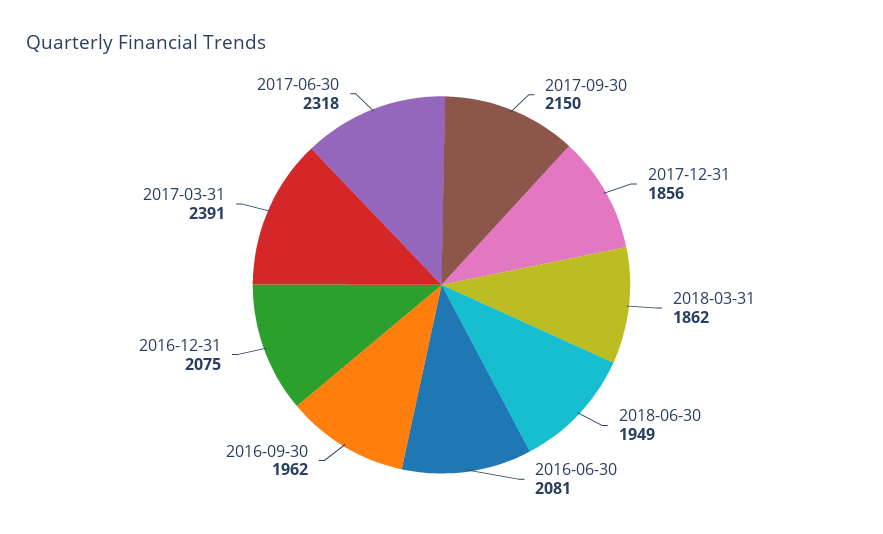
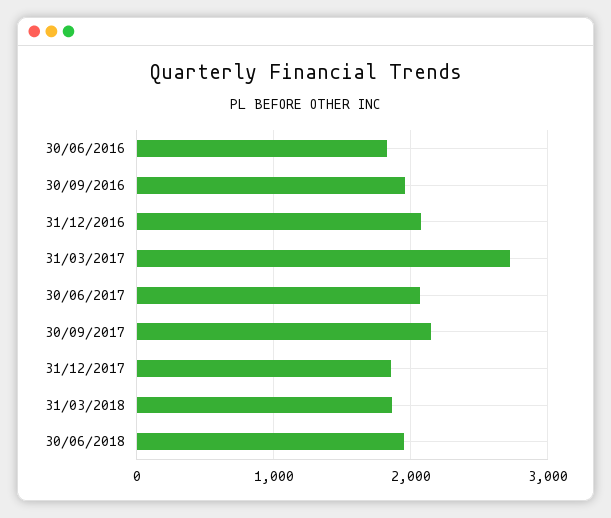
2016-06-30: 2081 -> 1800
2017-03-31: 2391 -> 2700
2017-06-30: 2318 -> 2100

